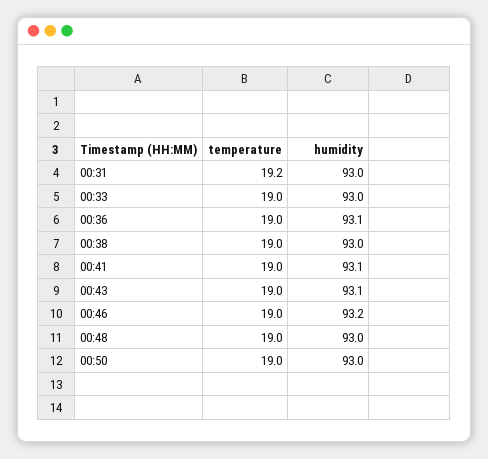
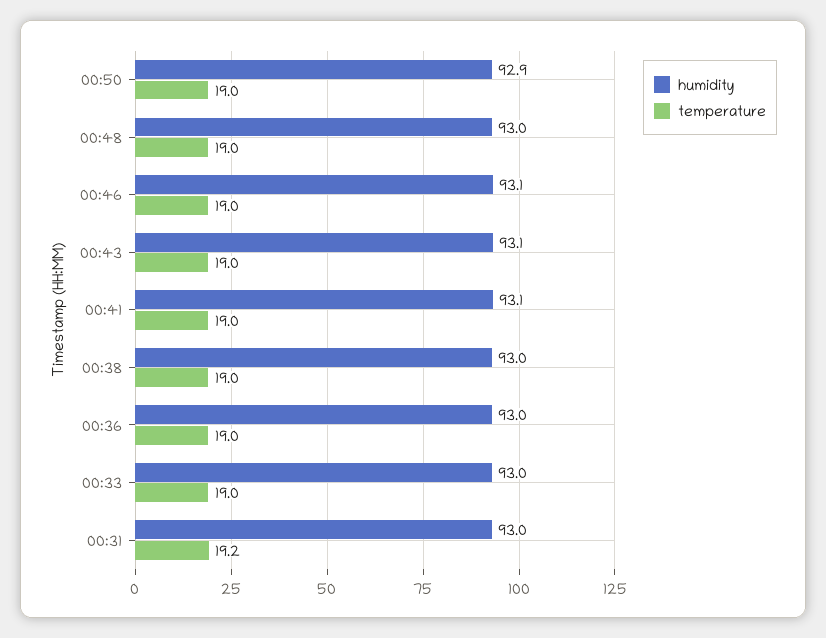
humidity, 00:36: 93.1 -> 93
humidity, 00:46: 93.2 -> 93.1
humidity, 00:50: 93 -> 92.9

